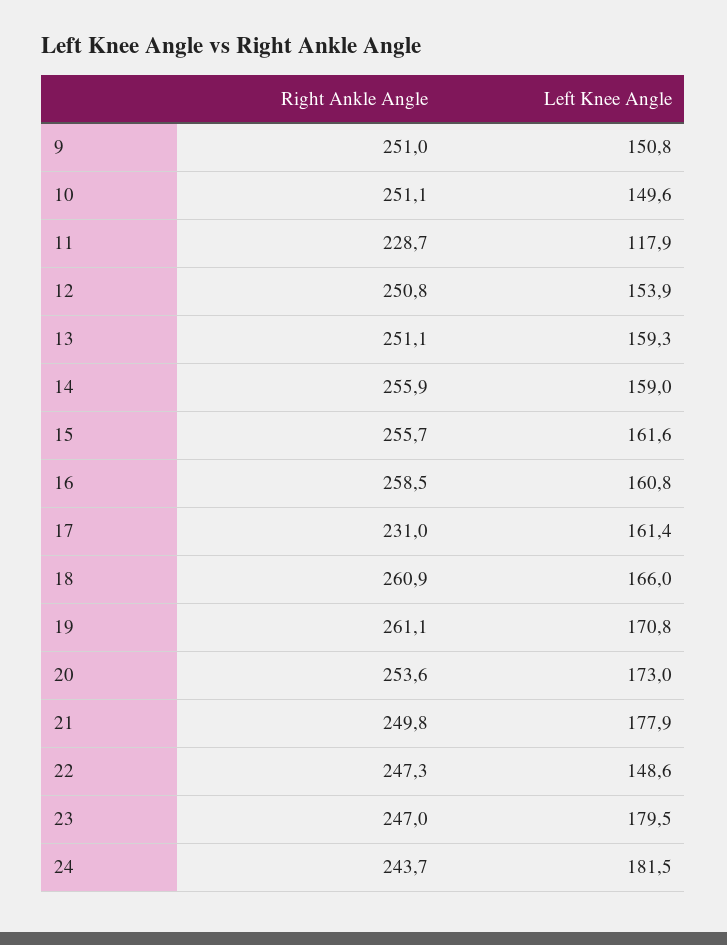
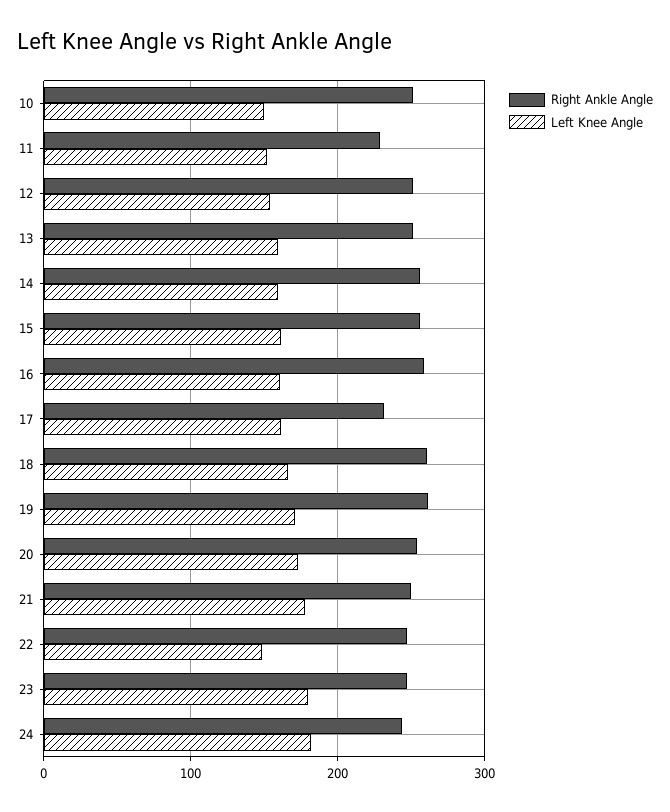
Right Ankle Angle, 9: 251 -> none
Left Knee Angle, 9: 150.8 -> none
Left Knee Angle, 11: 117.9 -> 150

